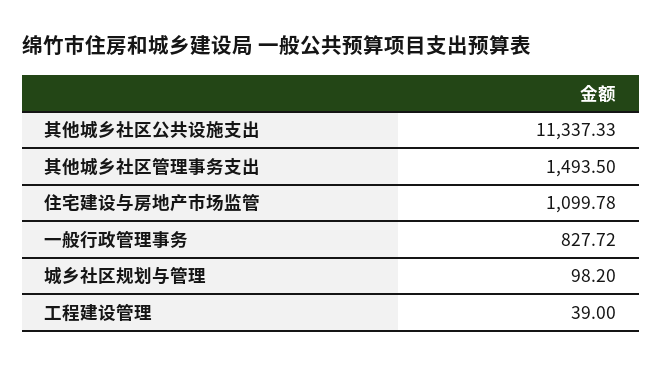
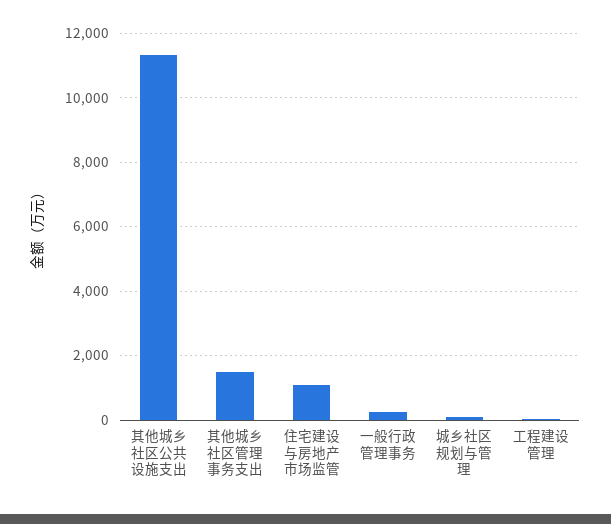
一般行政管理事务: 827.72 -> 200

